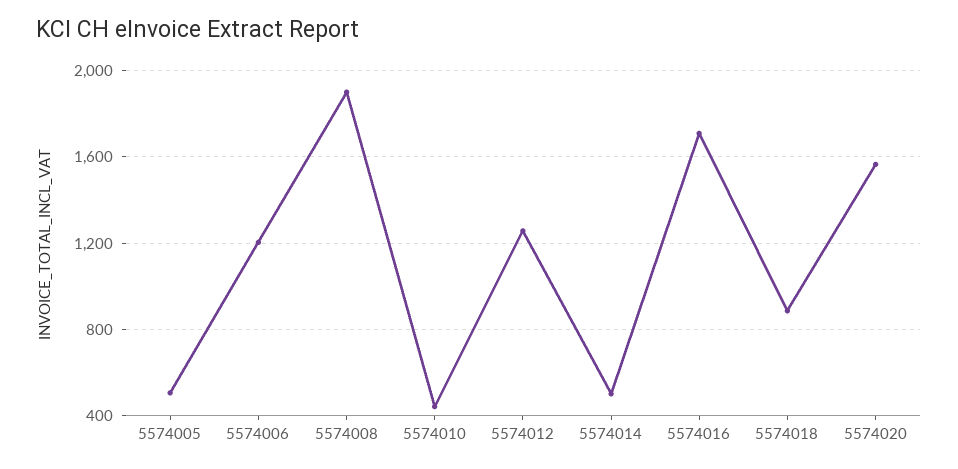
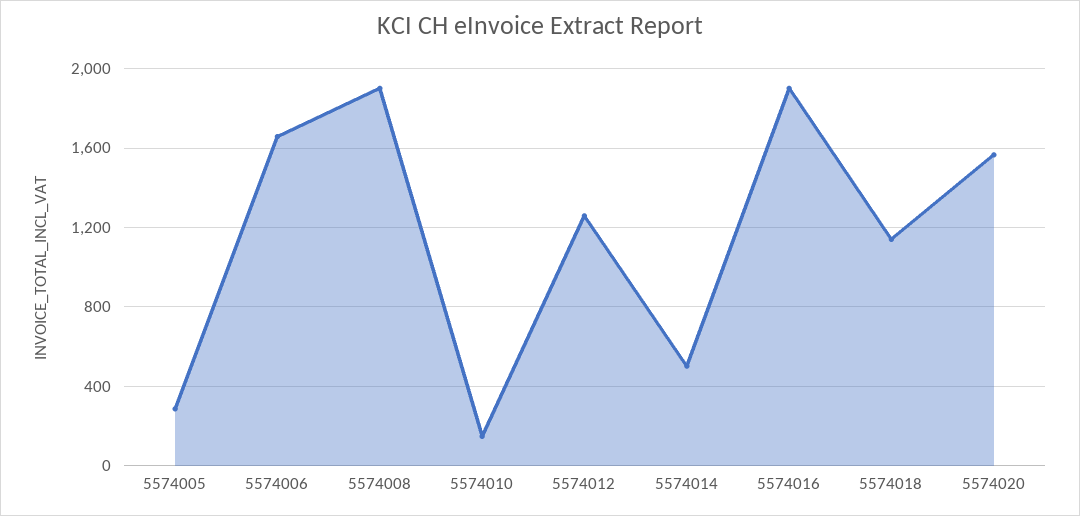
5574005: 500 -> 300
5574006: 1200 -> 1650
5574010: 450 -> 150
5574016: 1700 -> 1900
5574018: 900 -> 1150

